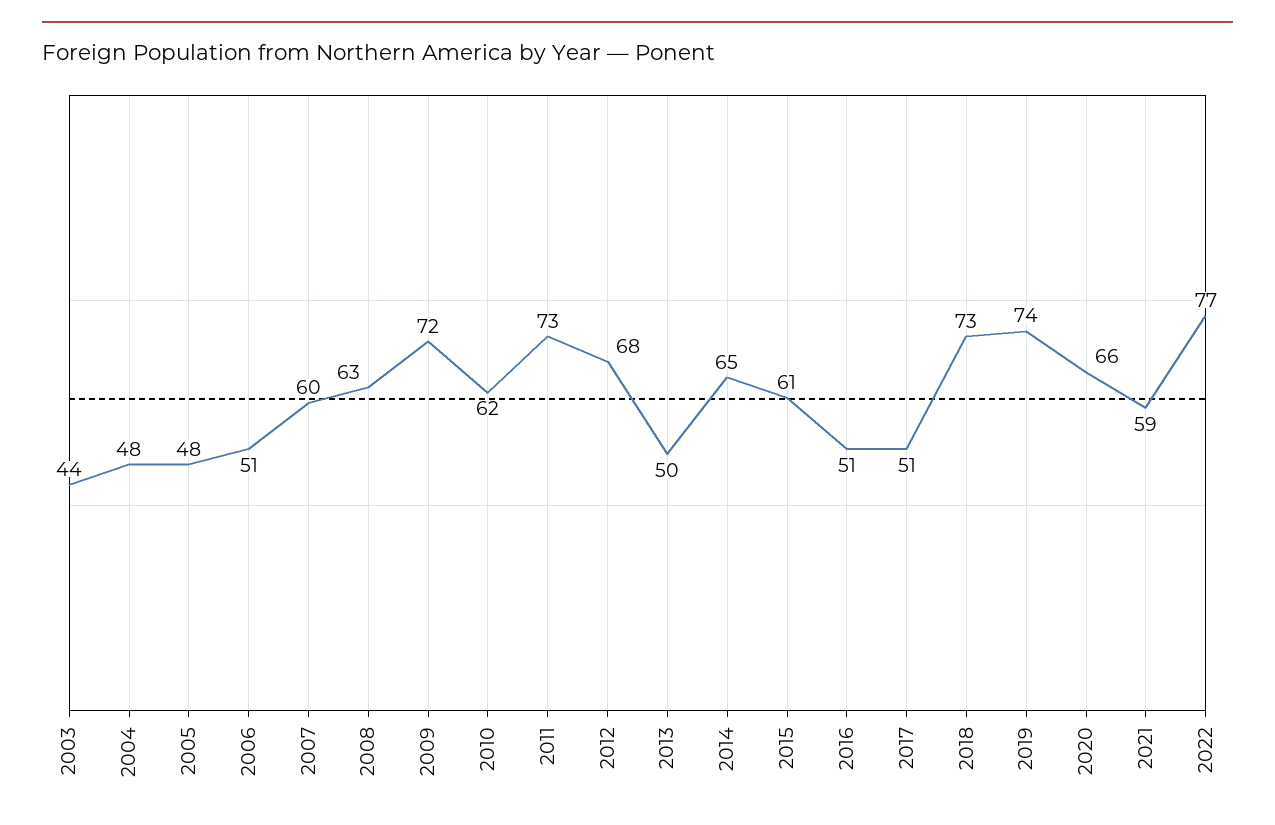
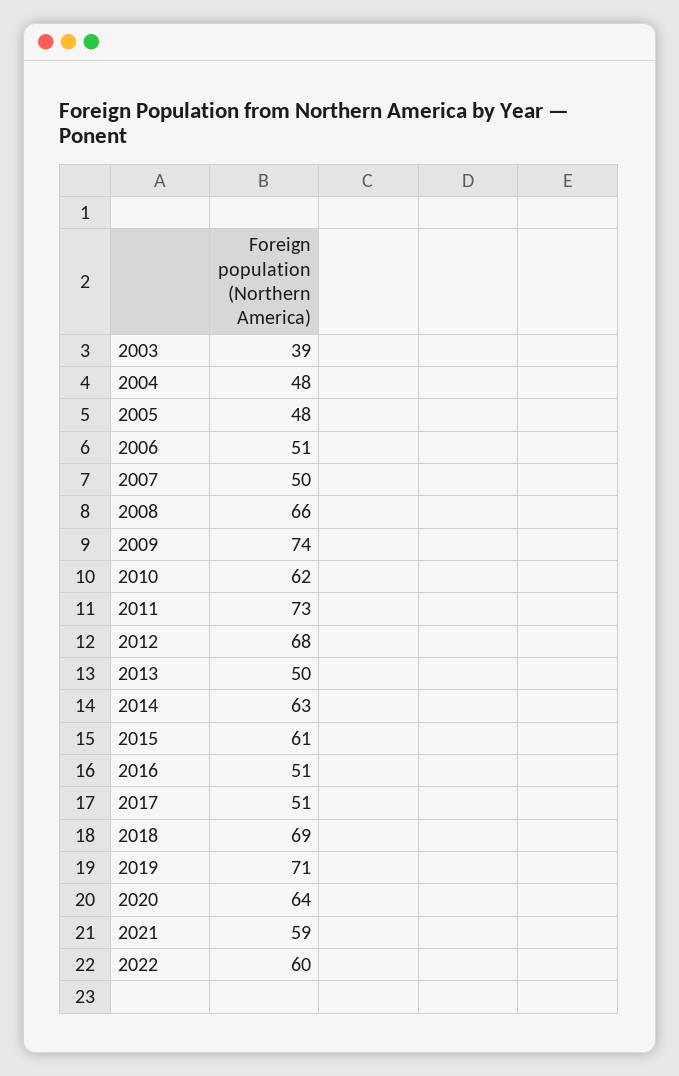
2003: 44 -> 39
2007: 60 -> 50
2008: 63 -> 66
2009: 72 -> 74
2014: 65 -> 63
2018: 73 -> 69
2019: 74 -> 71
2020: 66 -> 64
2022: 77 -> 60

